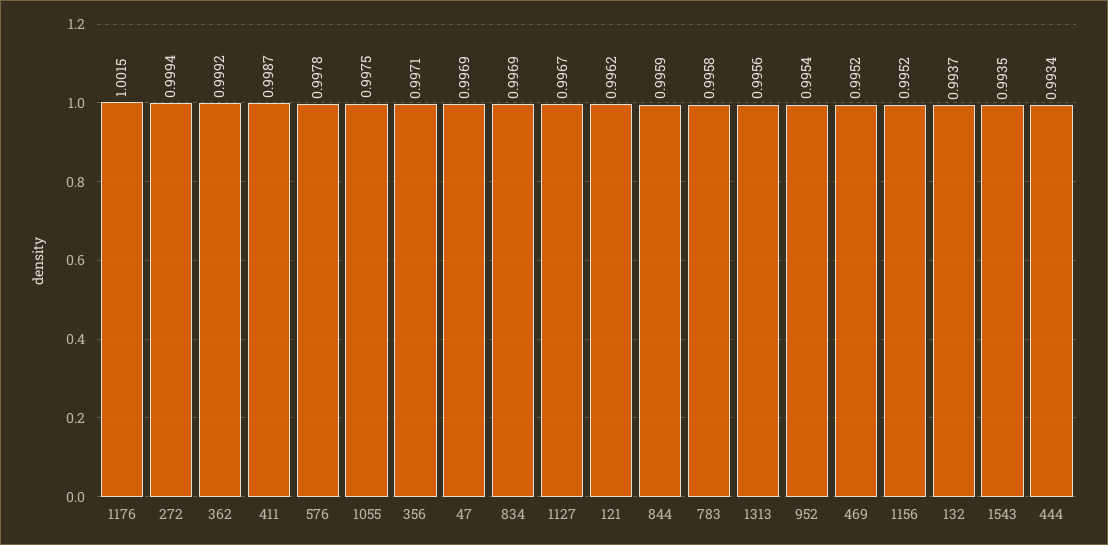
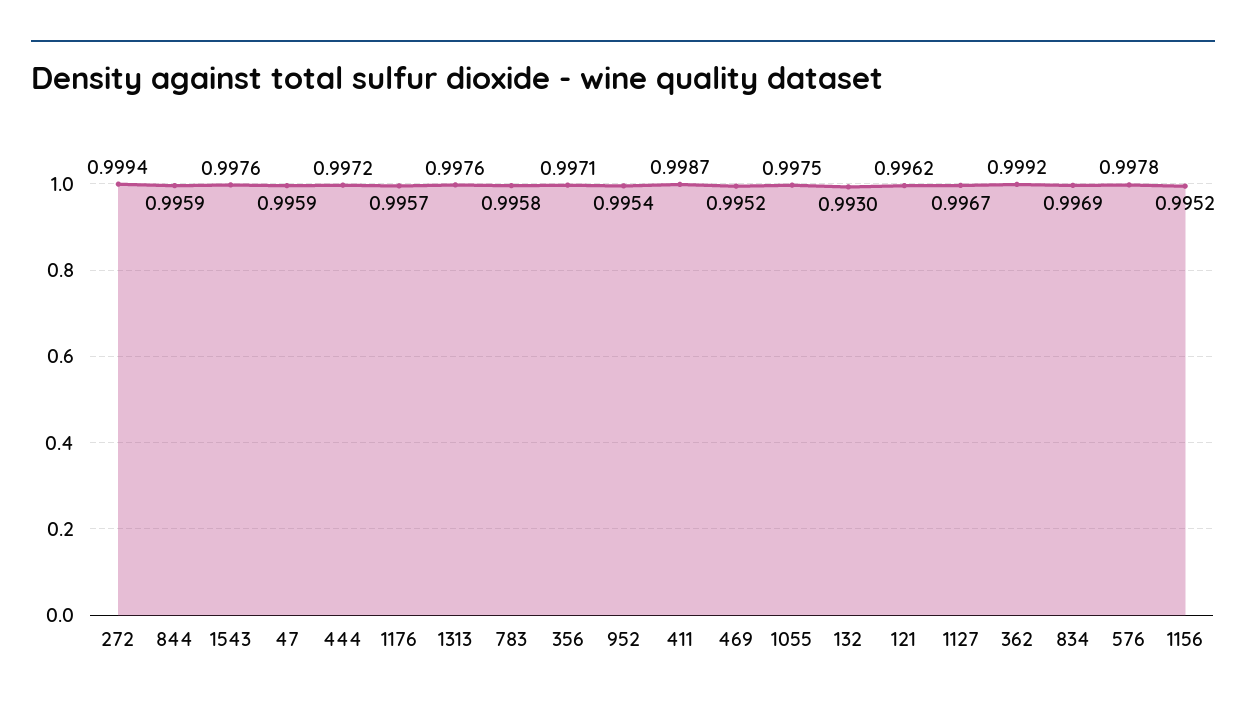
1176: 1.0015 -> 0.9957
47: 0.9969 -> 0.9959
1313: 0.9956 -> 0.9976
132: 0.9937 -> 0.993
1543: 0.9935 -> 0.9976
444: 0.9934 -> 0.9972

